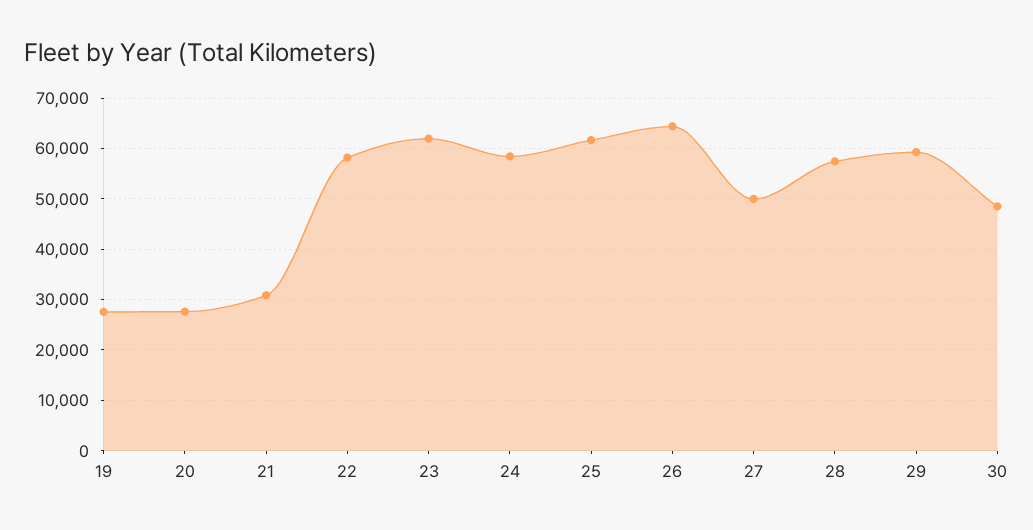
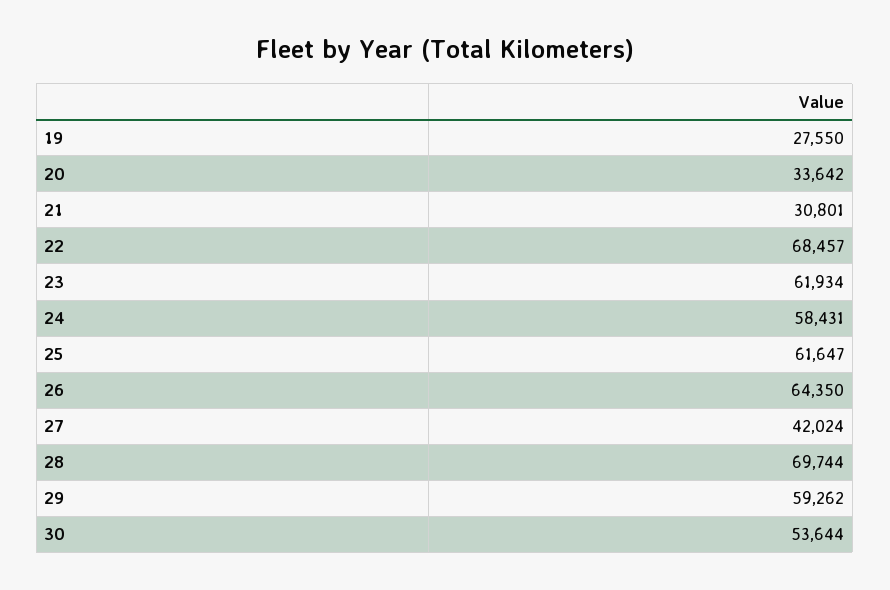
20: 28000 -> 33642
22: 58000 -> 68457
27: 50000 -> 42024
28: 58000 -> 69744
30: 48000 -> 53644

